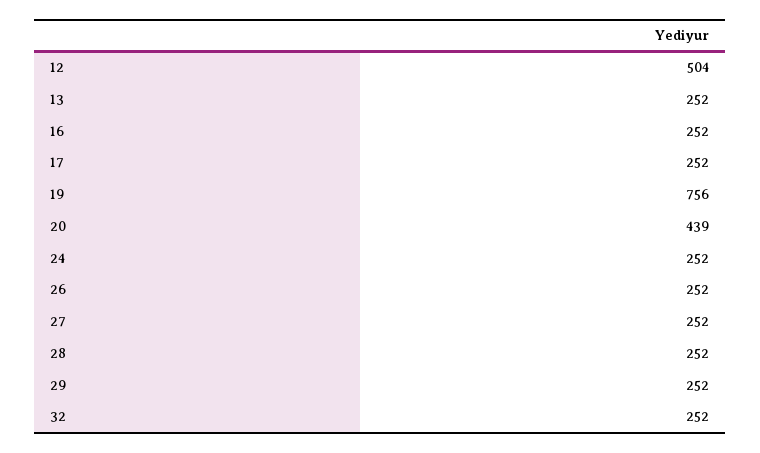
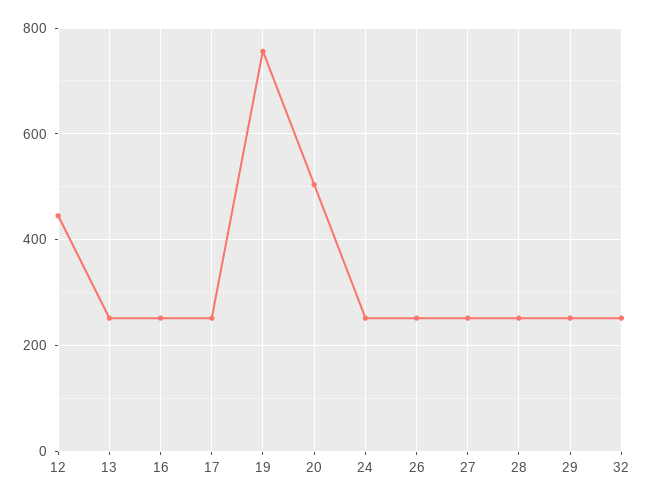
12: 504 -> 440
20: 439 -> 500

